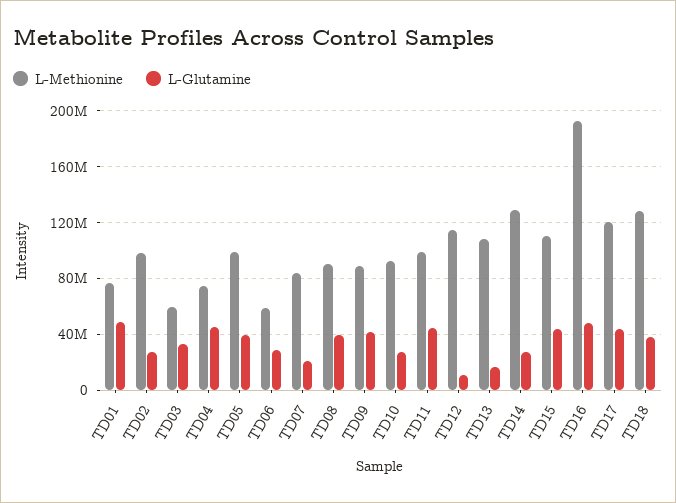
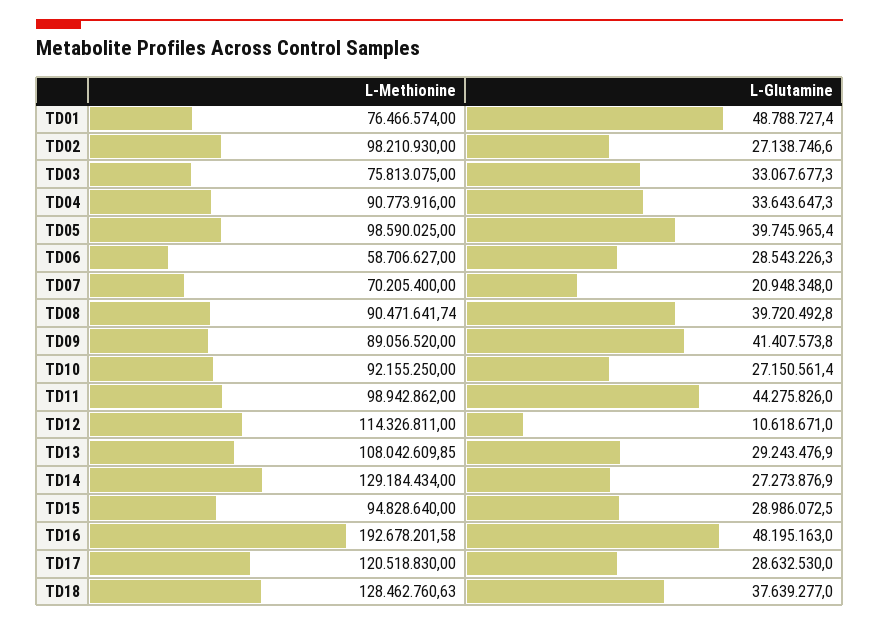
L-Methionine, TD03: 60000000 -> 75813075
L-Methionine, TD04: 75000000 -> 90773916
L-Glutamine, TD04: 45000000 -> 33643647.3
L-Methionine, TD07: 85000000 -> 70205400
L-Glutamine, TD13: 15000000 -> 29243476.9
L-Methionine, TD15: 110000000 -> 94828640
L-Glutamine, TD15: 45000000 -> 28986072.5
L-Glutamine, TD17: 45000000 -> 28632530

